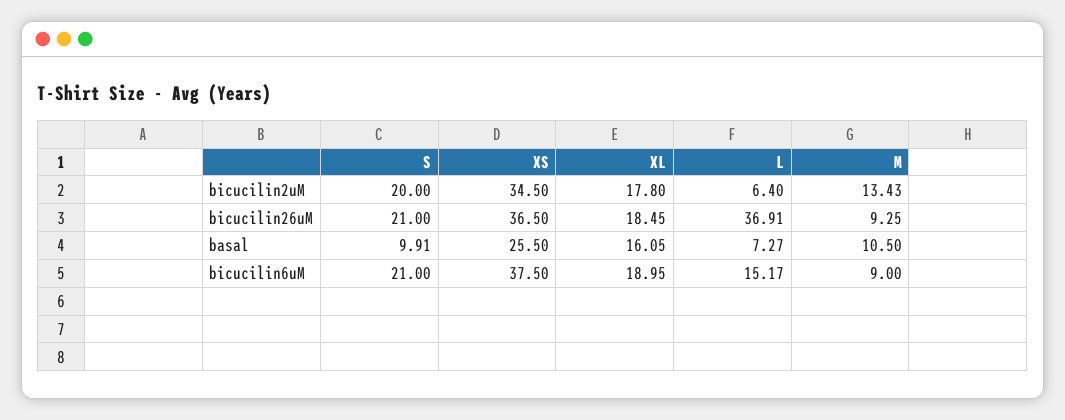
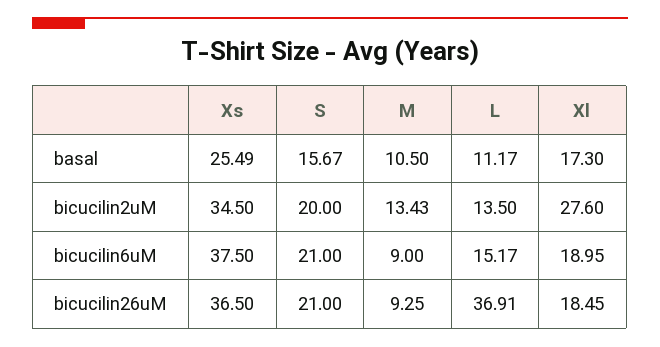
XL, bicucilin2uM: 17.8 -> 27.6
L, bicucilin2uM: 6.4 -> 13.5
S, basal: 9.91 -> 15.67
XS, basal: 25.5 -> 25.49
XL, basal: 16.05 -> 17.3
L, basal: 7.27 -> 11.17

